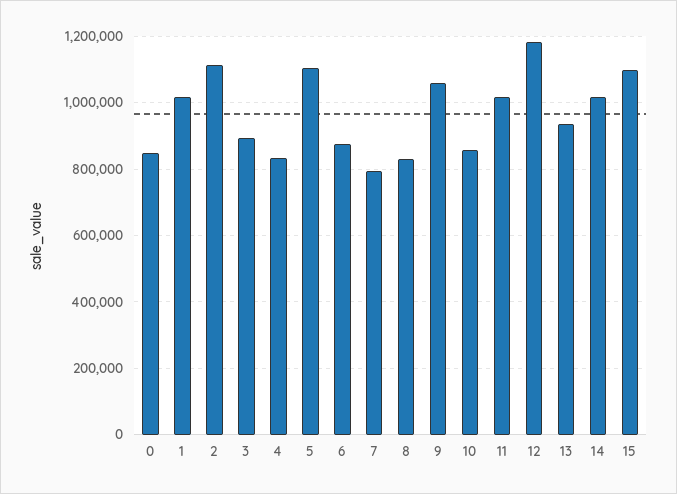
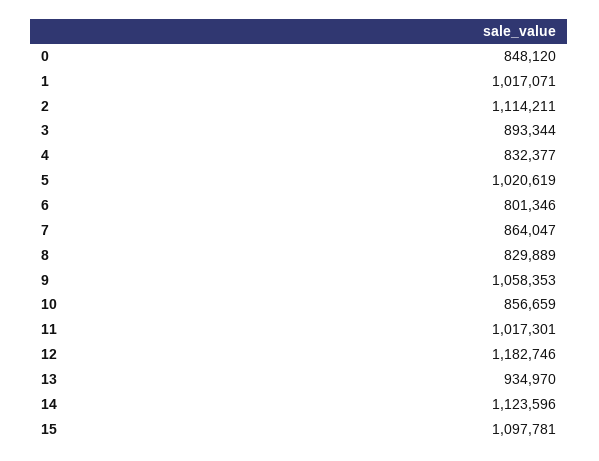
5: 1100000 -> 1020619
6: 880000 -> 801346
7: 800000 -> 864047
14: 1020000 -> 1123596

